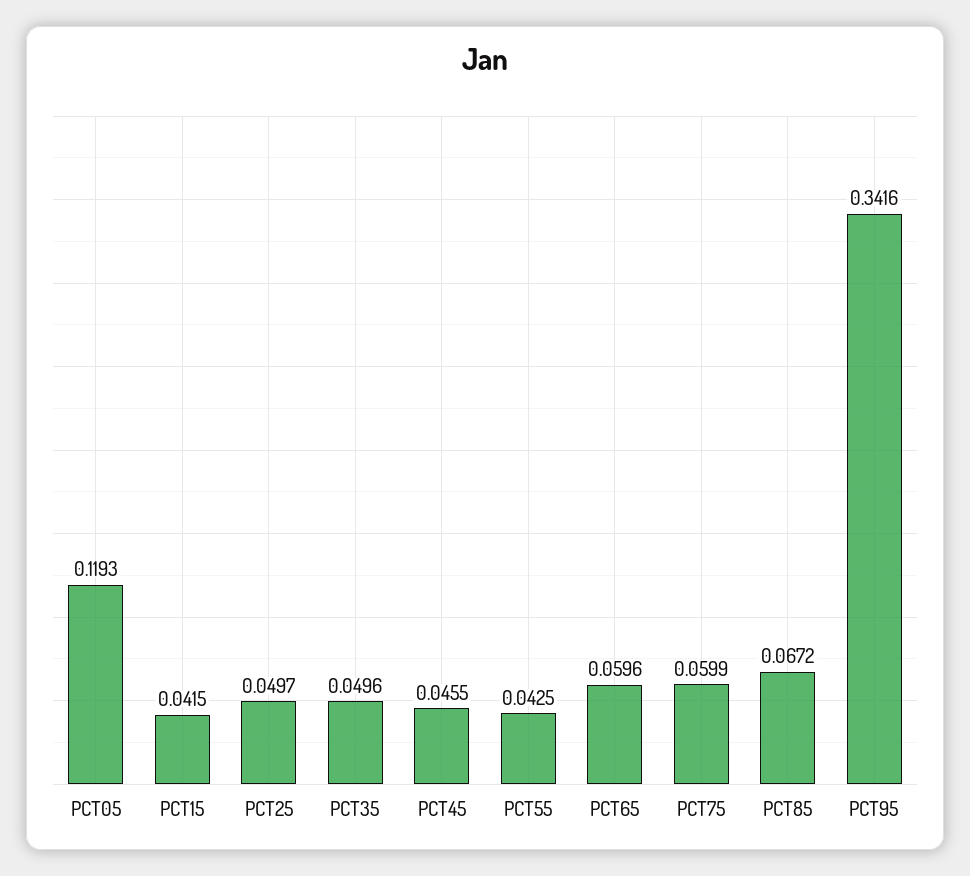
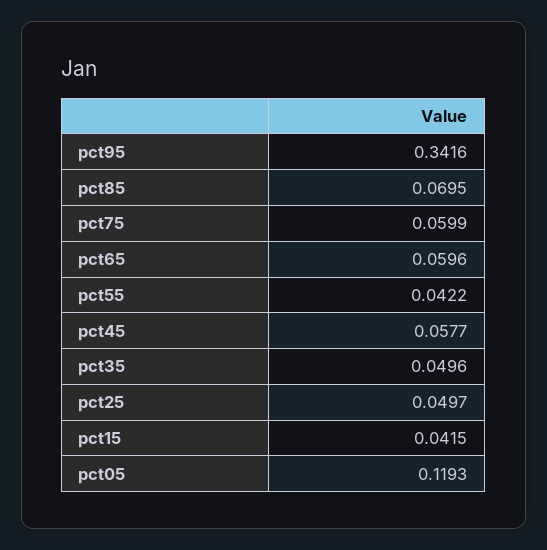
PCT45: 0.0455 -> 0.0577
PCT55: 0.0425 -> 0.0422
PCT85: 0.0672 -> 0.0695

